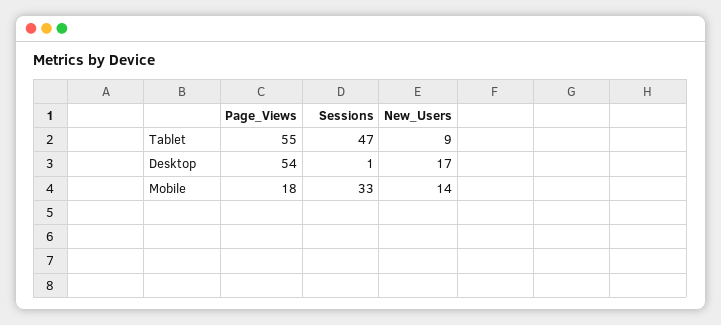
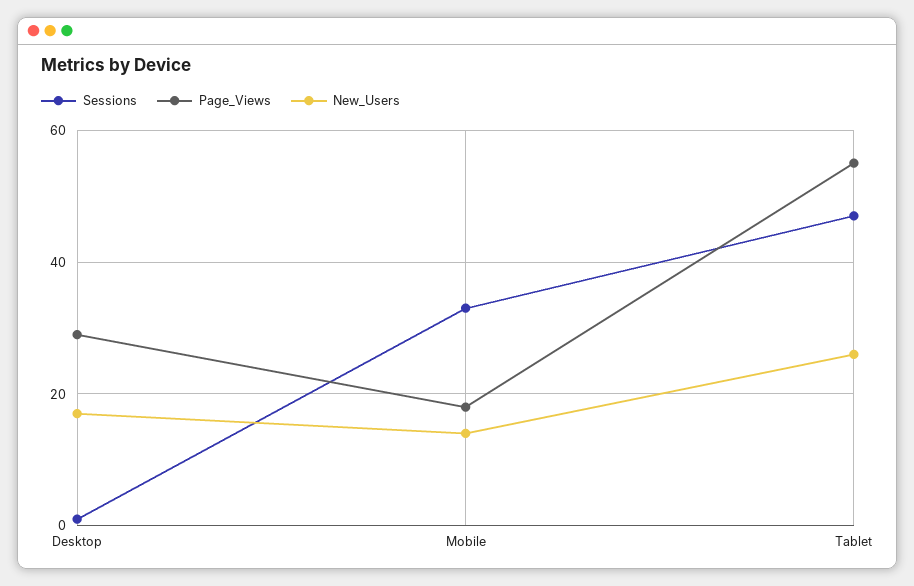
New_Users, Tablet: 9 -> 25
Page_Views, Desktop: 54 -> 30

